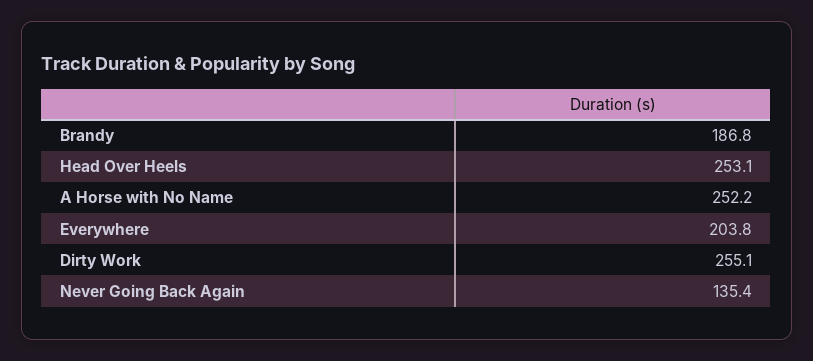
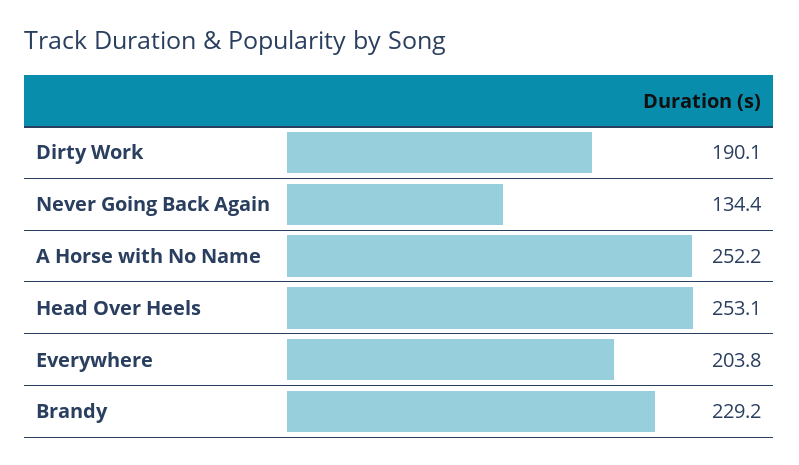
Brandy: 186.8 -> 229.2
Dirty Work: 255.1 -> 190.1
Never Going Back Again: 135.4 -> 134.4

